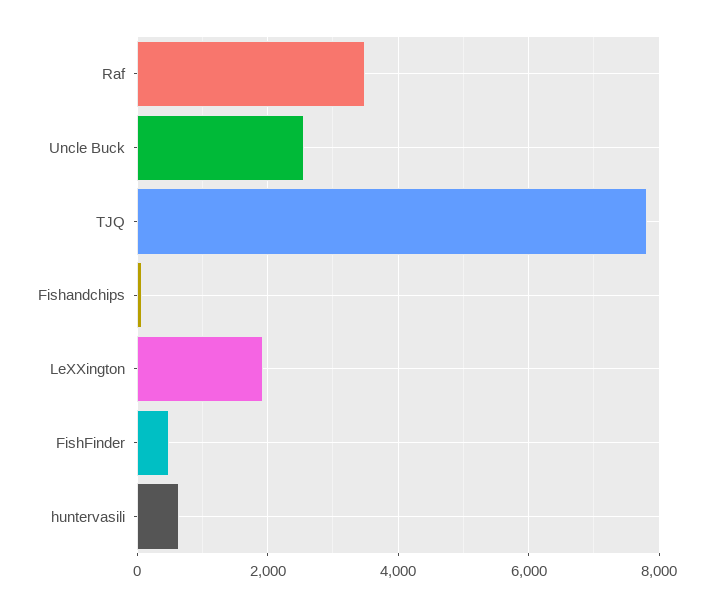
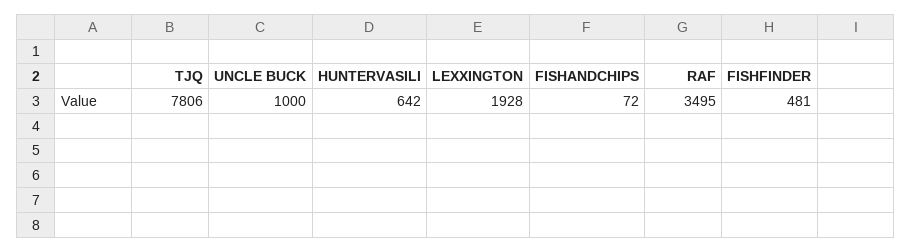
Uncle Buck: 2600 -> 1000

